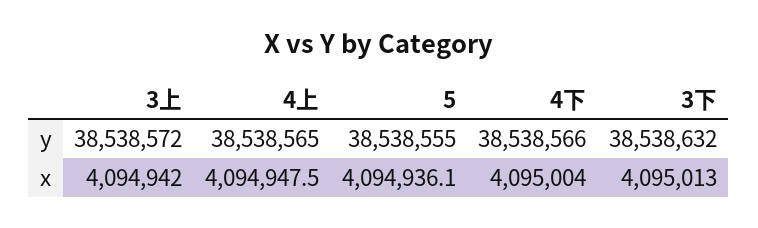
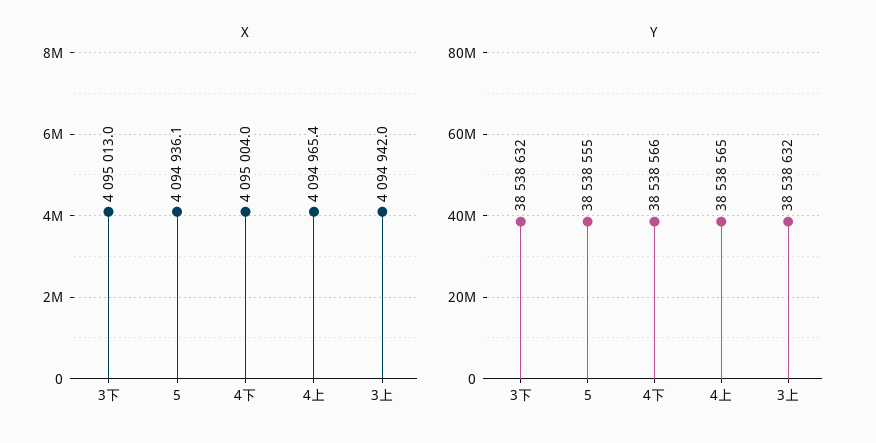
y, 3上: 38538572 -> 38538632
x, 4上: 4094947.5 -> 4094965.4

